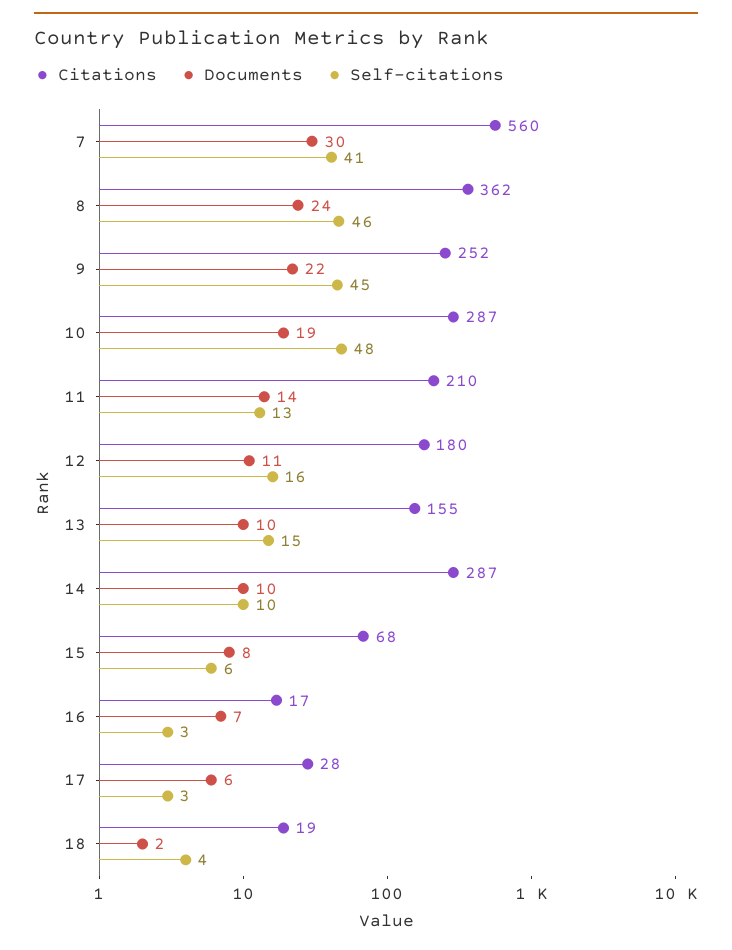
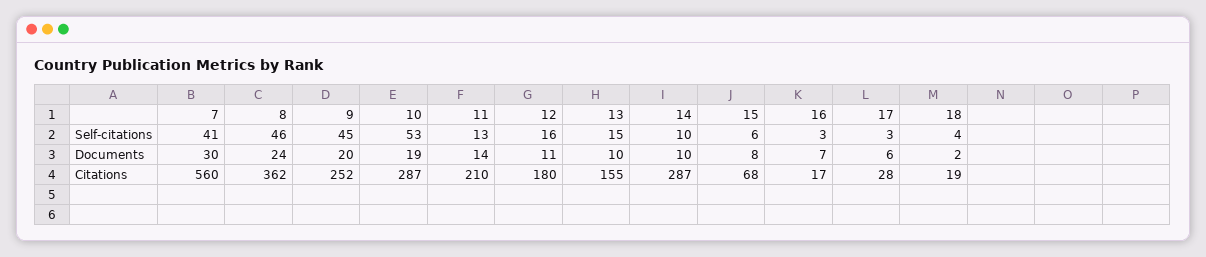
Documents, 9: 22 -> 20
Self-citations, 10: 48 -> 53

